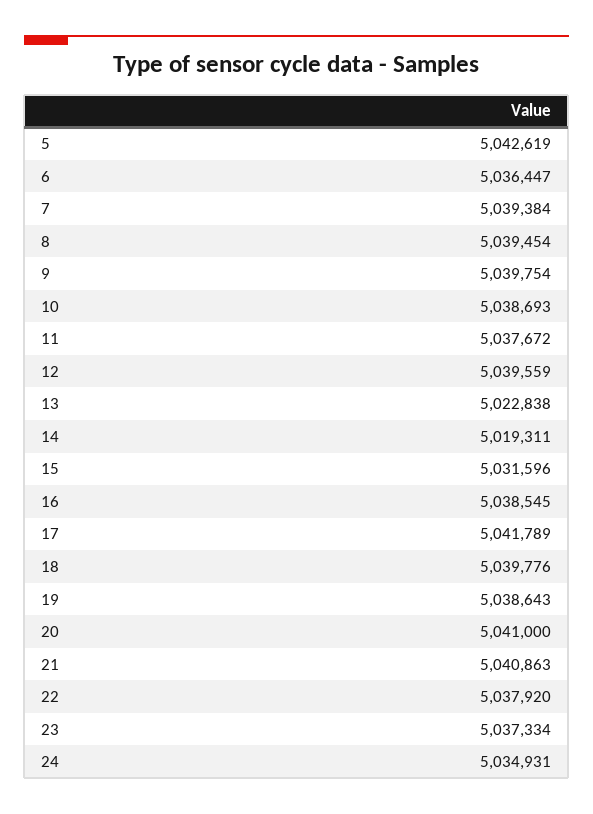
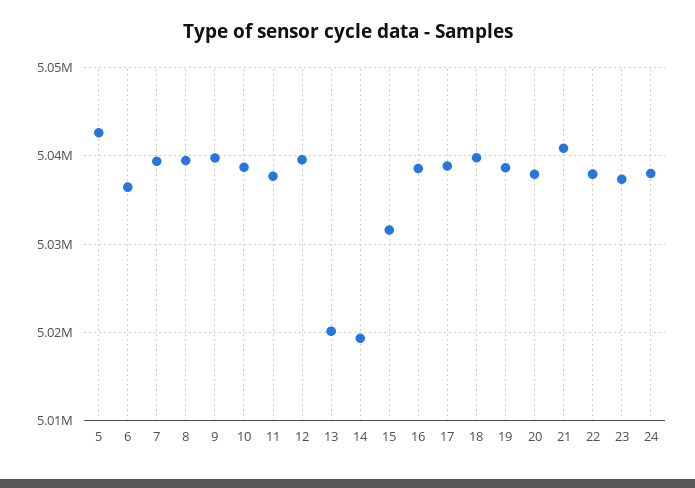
13: 5022838 -> 5020000
17: 5041789 -> 5039000
20: 5041000 -> 5038000
24: 5034931 -> 5038000

